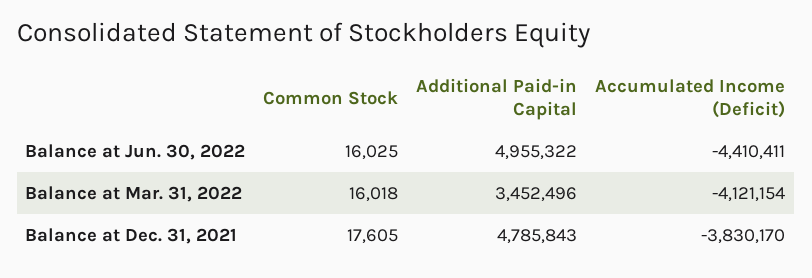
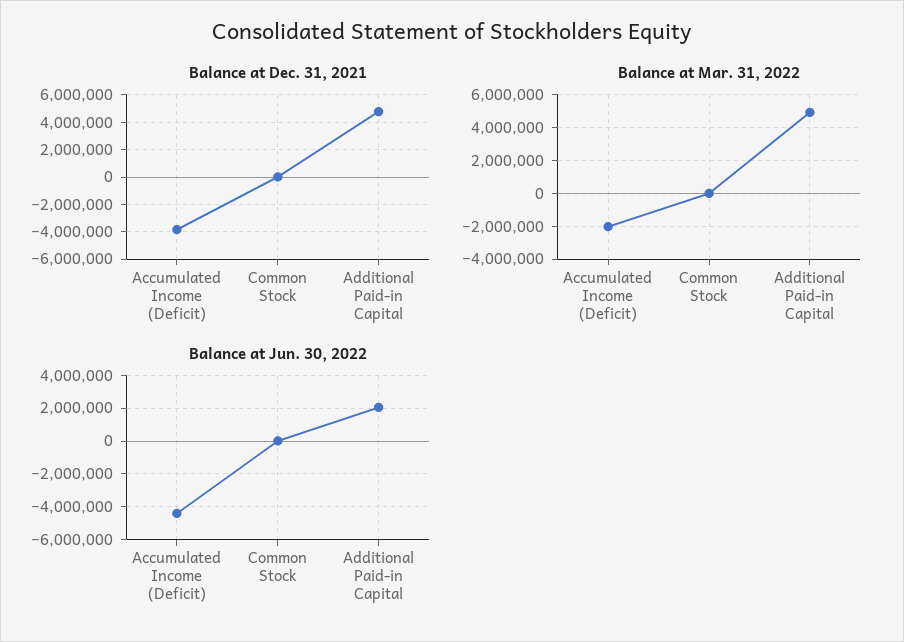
Balance at Jun. 30, 2022, Additional Paid-in Capital: 4955322 -> 2000000
Balance at Mar. 31, 2022, Additional Paid-in Capital: 3452496 -> 5000000
Balance at Mar. 31, 2022, Accumulated Income (Deficit): -4121154 -> -2000000

